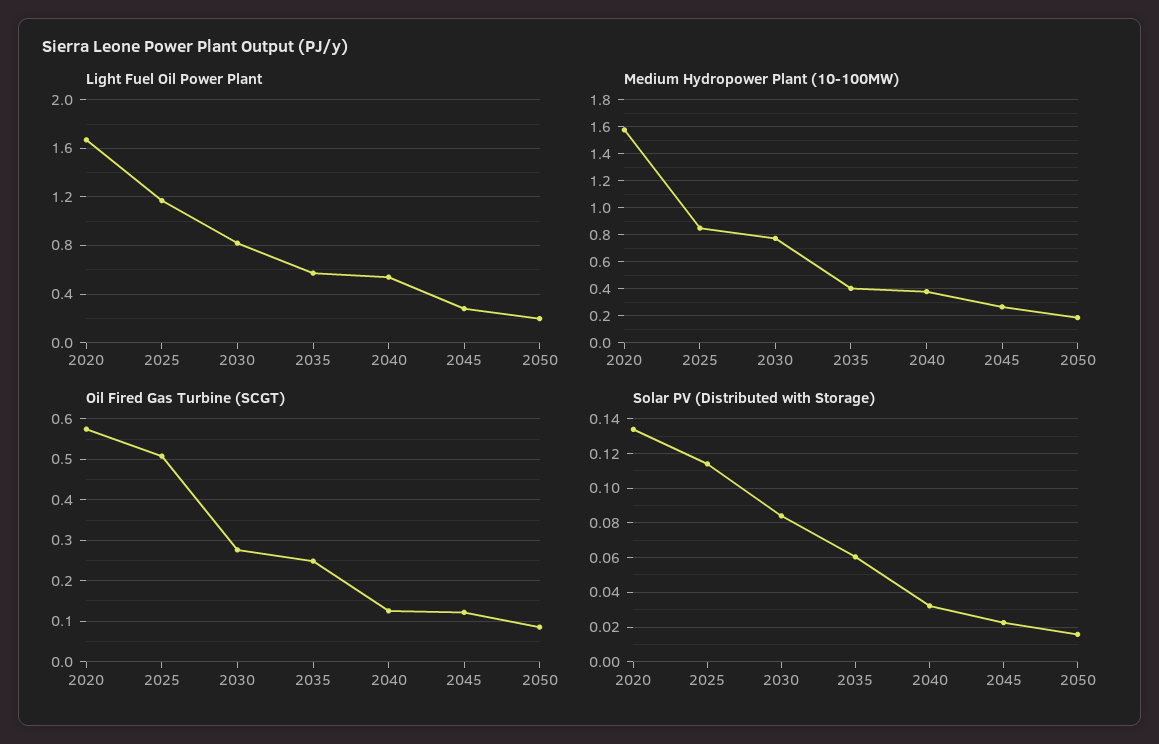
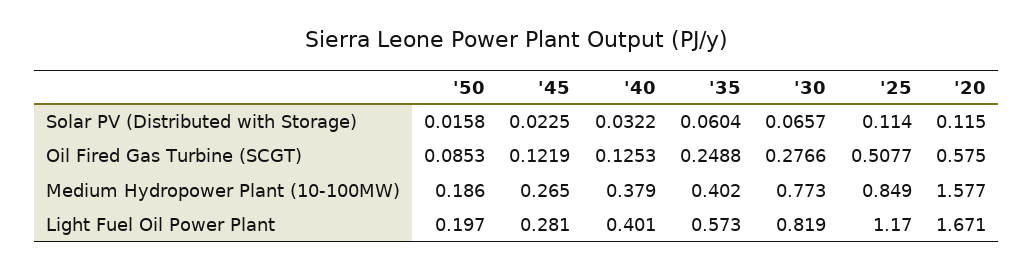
Light Fuel Oil Power Plant, 2040: 0.55 -> 0.401
Solar PV (Distributed with Storage), 2020: 0.135 -> 0.115
Solar PV (Distributed with Storage), 2030: 0.085 -> 0.0657

